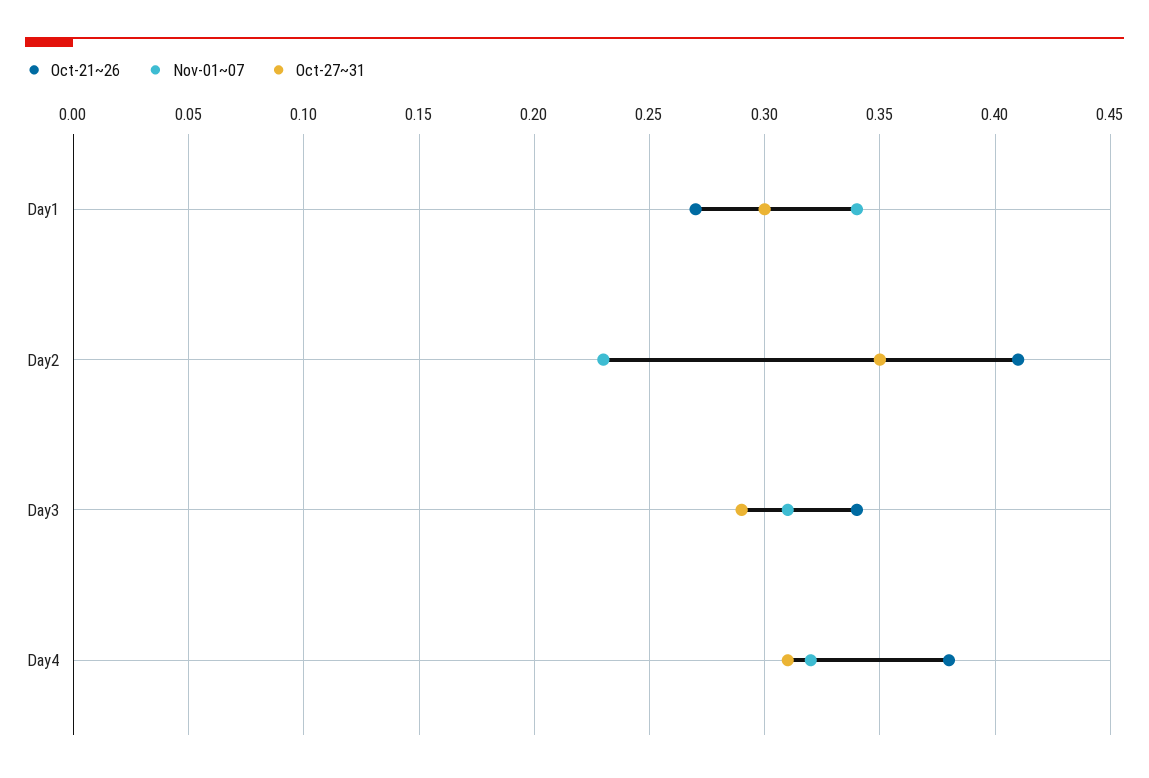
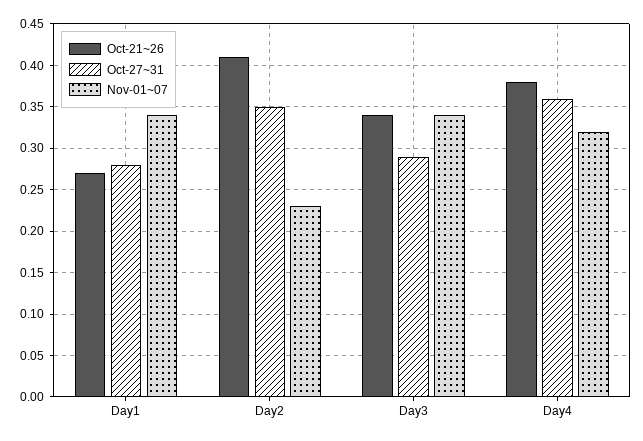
Oct-27~31, Day1: 0.3 -> 0.28
Nov-01~07, Day3: 0.31 -> 0.34
Oct-27~31, Day4: 0.31 -> 0.36

